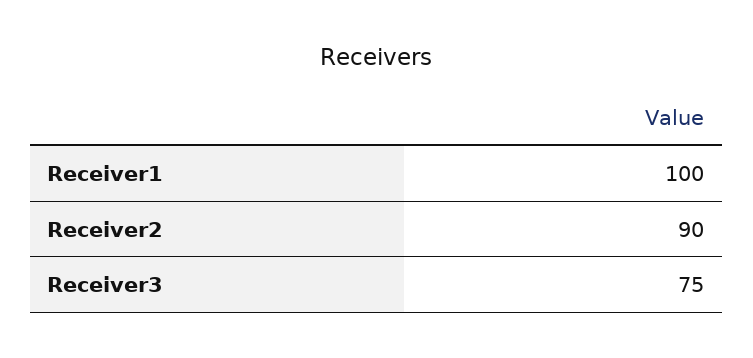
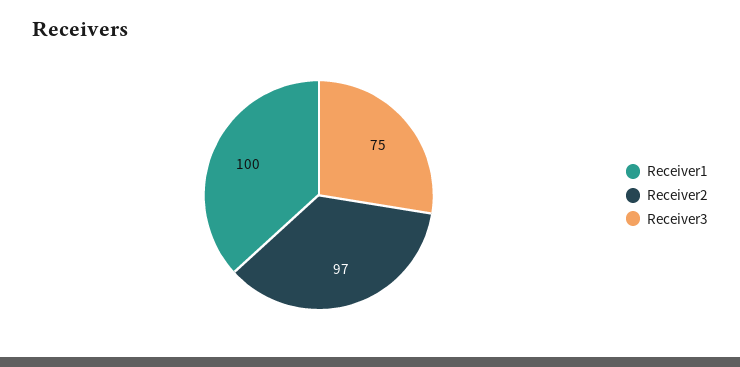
Receiver2: 90 -> 97

